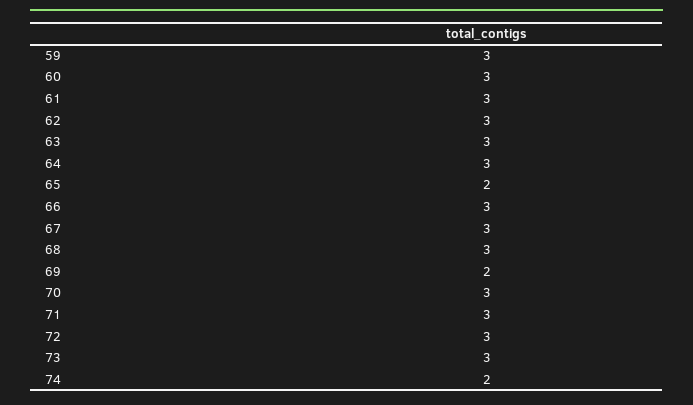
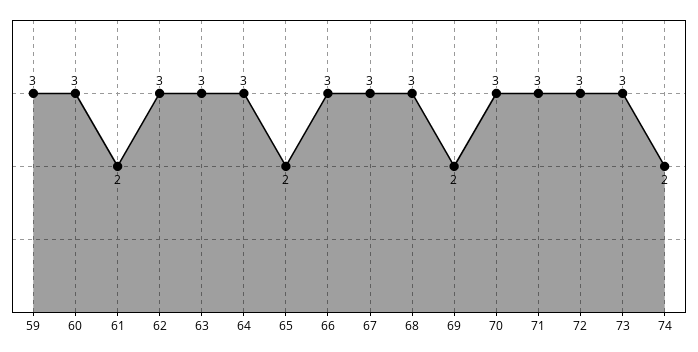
61: 3 -> 2

